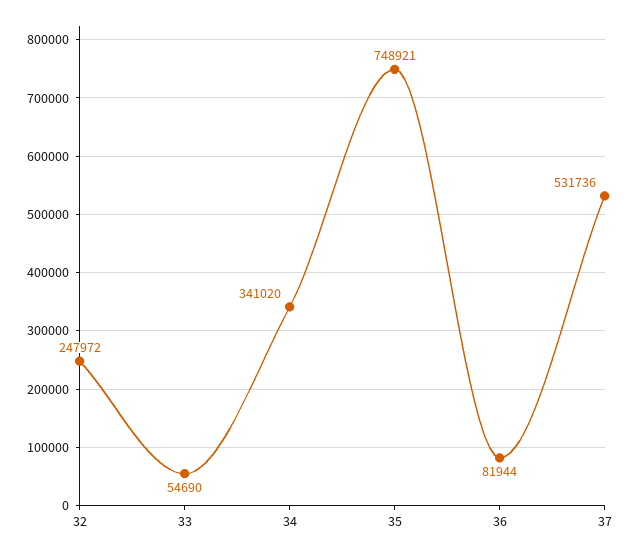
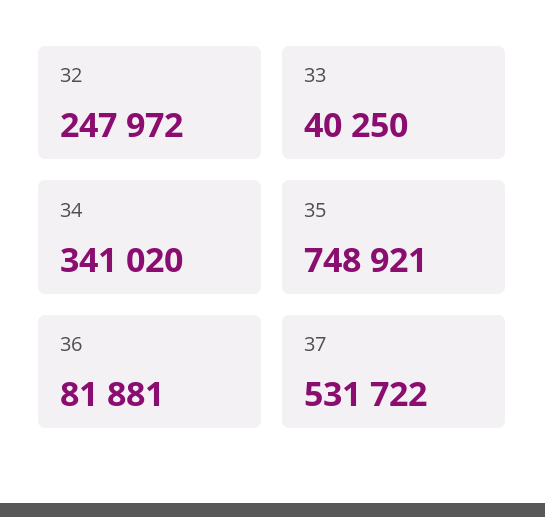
33: 54690 -> 40250
36: 81944 -> 81881
37: 531736 -> 531722

